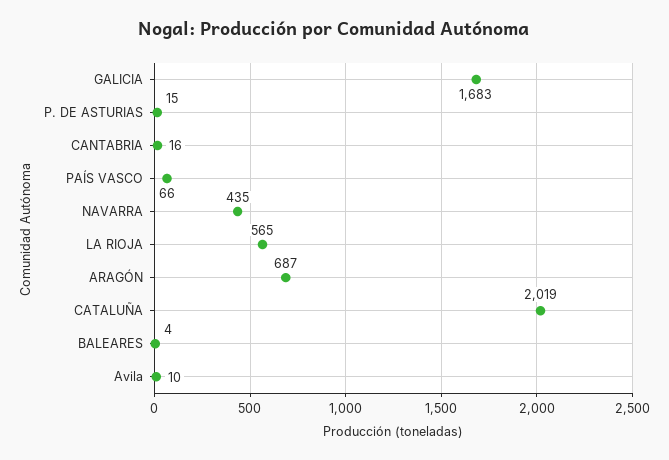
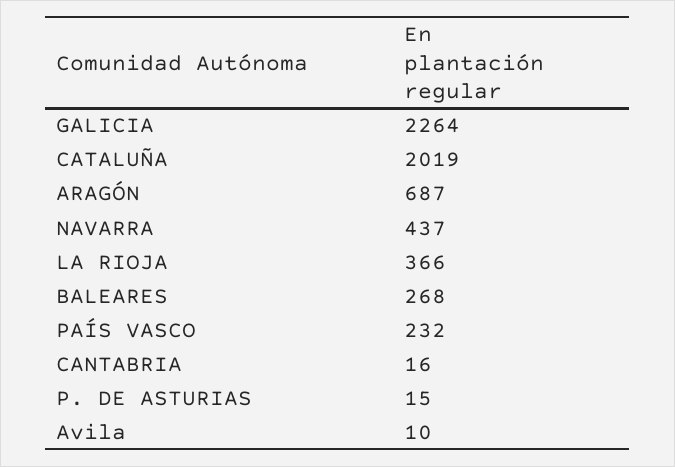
GALICIA: 1683 -> 2264
PAÍS VASCO: 66 -> 232
NAVARRA: 435 -> 437
LA RIOJA: 565 -> 366
BALEARES: 4 -> 268

